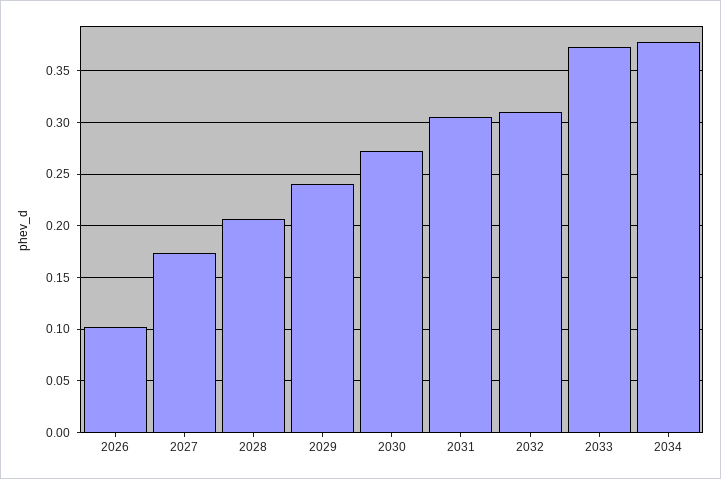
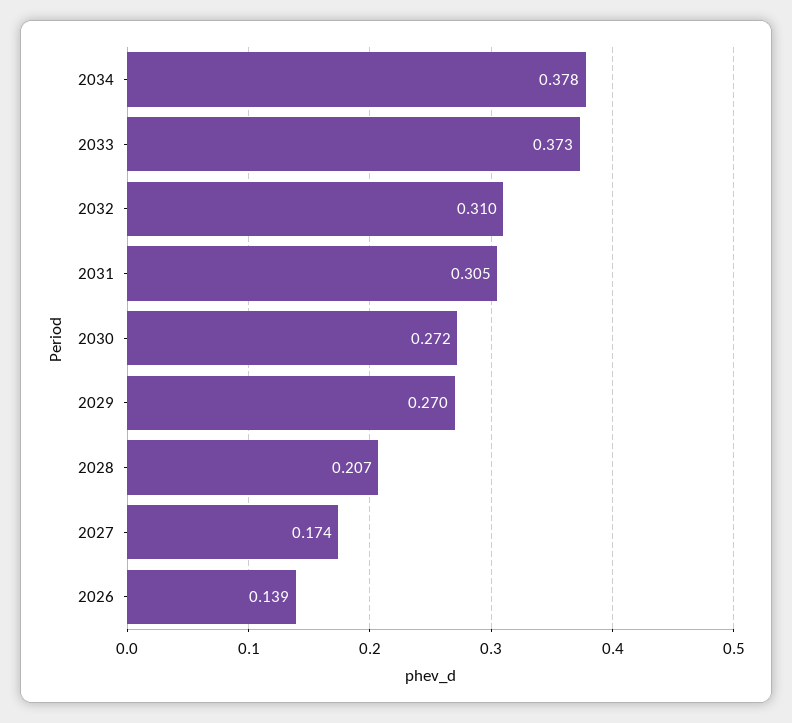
2026: 0.1 -> 0.139
2029: 0.24 -> 0.27

